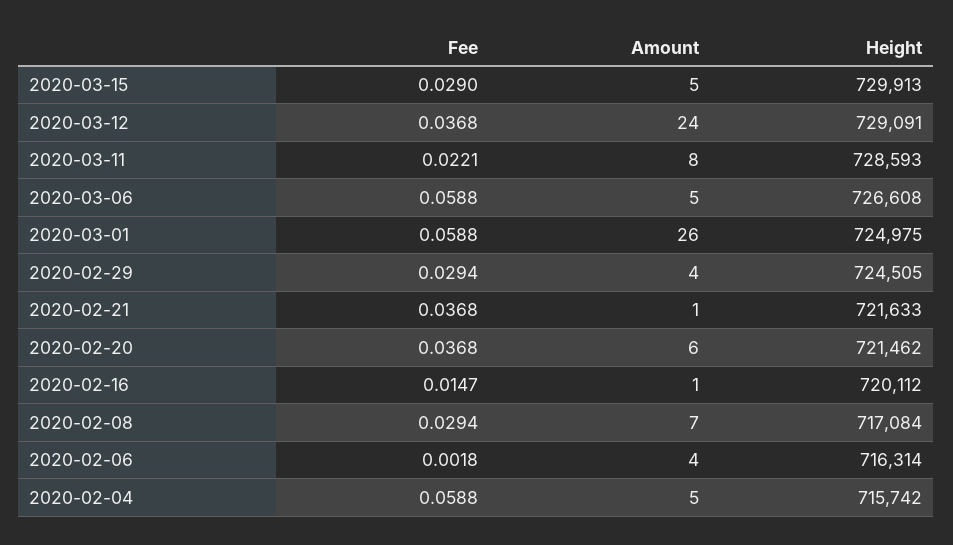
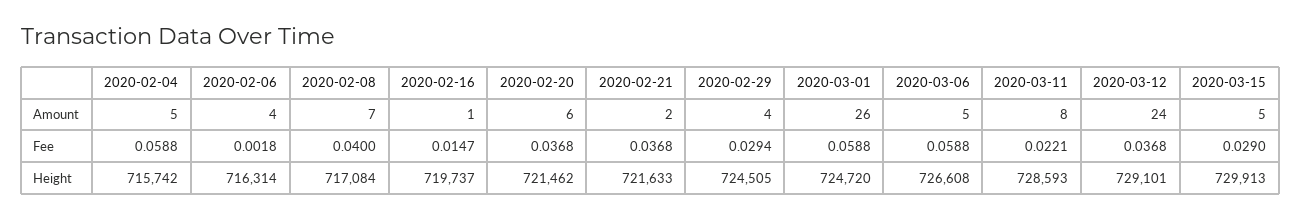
Height, 2020-03-12: 729091 -> 729101
Height, 2020-03-01: 724975 -> 724720
Amount, 2020-02-21: 1 -> 2
Height, 2020-02-16: 720112 -> 719737
Fee, 2020-02-08: 0.0294 -> 0.04

